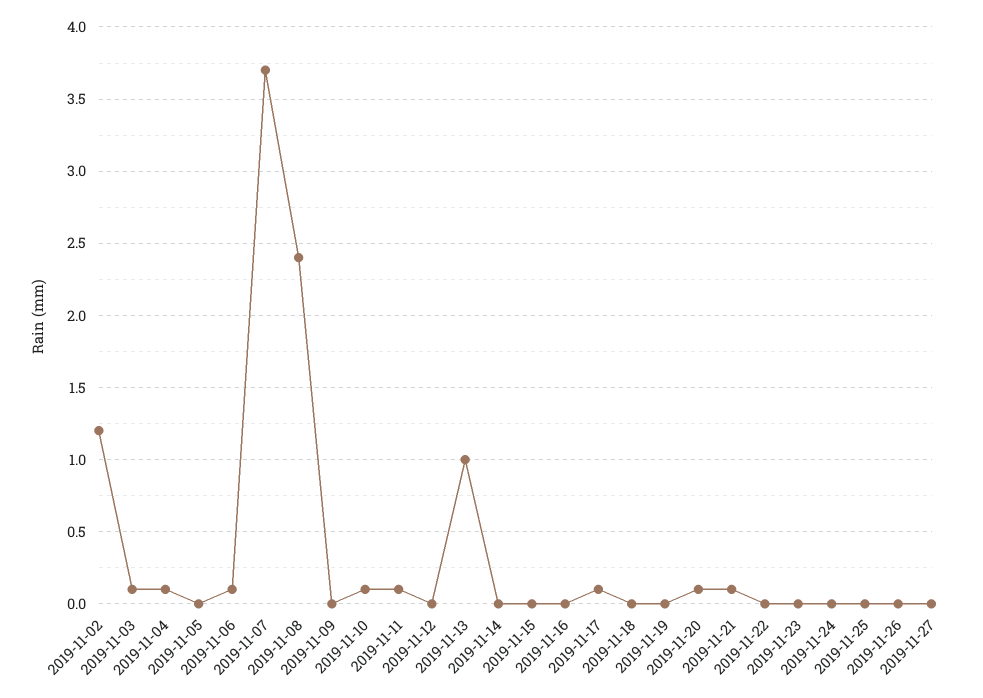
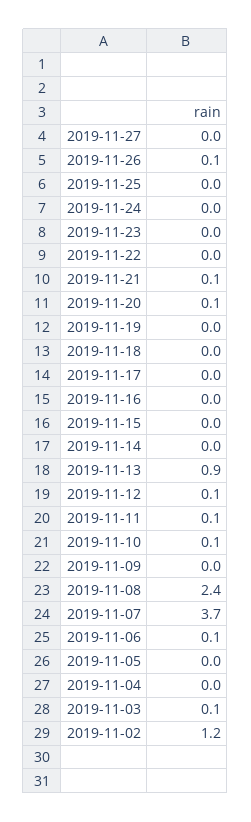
2019-11-04: 0.1 -> 0
2019-11-12: 0 -> 0.1
2019-11-13: 1 -> 0.9
2019-11-17: 0.1 -> 0
2019-11-26: 0 -> 0.1

